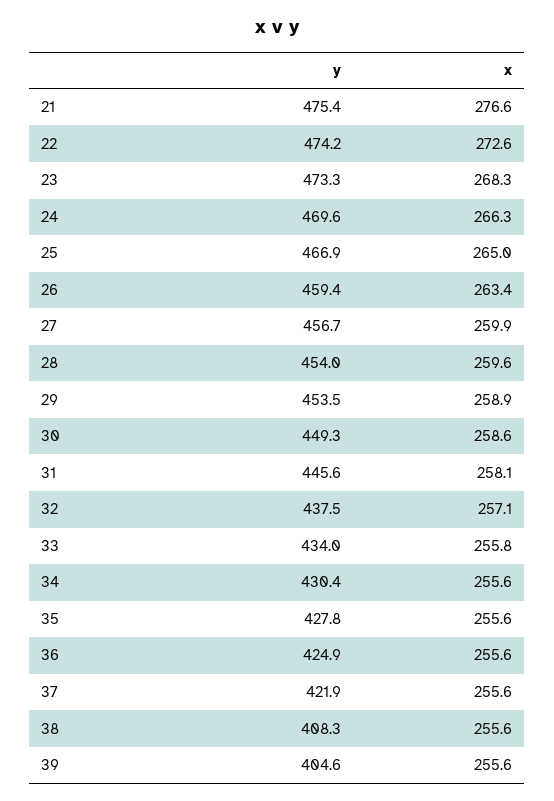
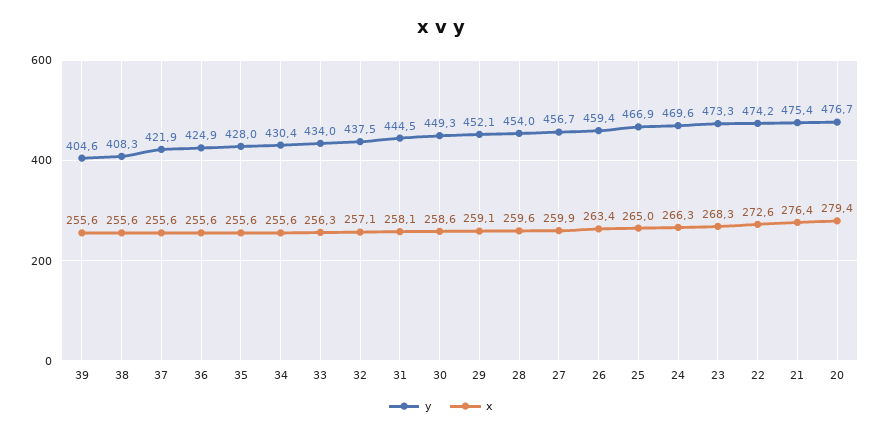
x, 21: 276.6 -> 276.4
y, 29: 453.5 -> 452.1
x, 29: 258.9 -> 259.1
y, 31: 445.6 -> 444.5
x, 33: 255.8 -> 256.3
y, 35: 427.8 -> 428
y, 20: none -> 476.7
x, 20: none -> 279.4

